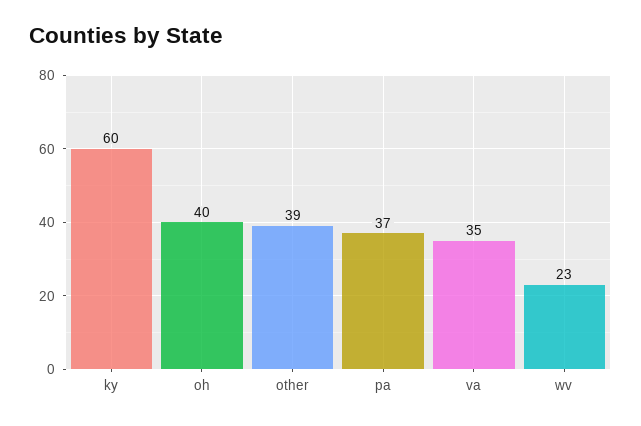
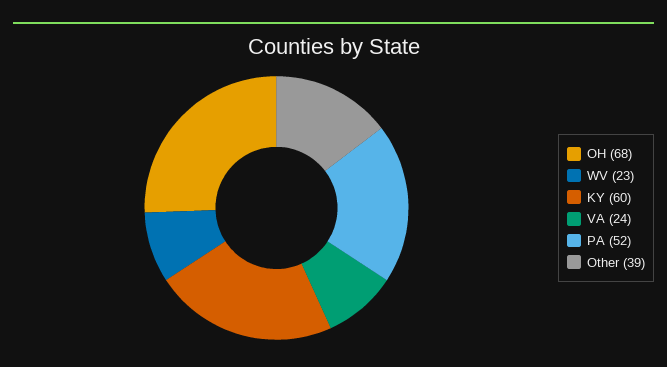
oh: 40 -> 68
pa: 37 -> 52
va: 35 -> 24

